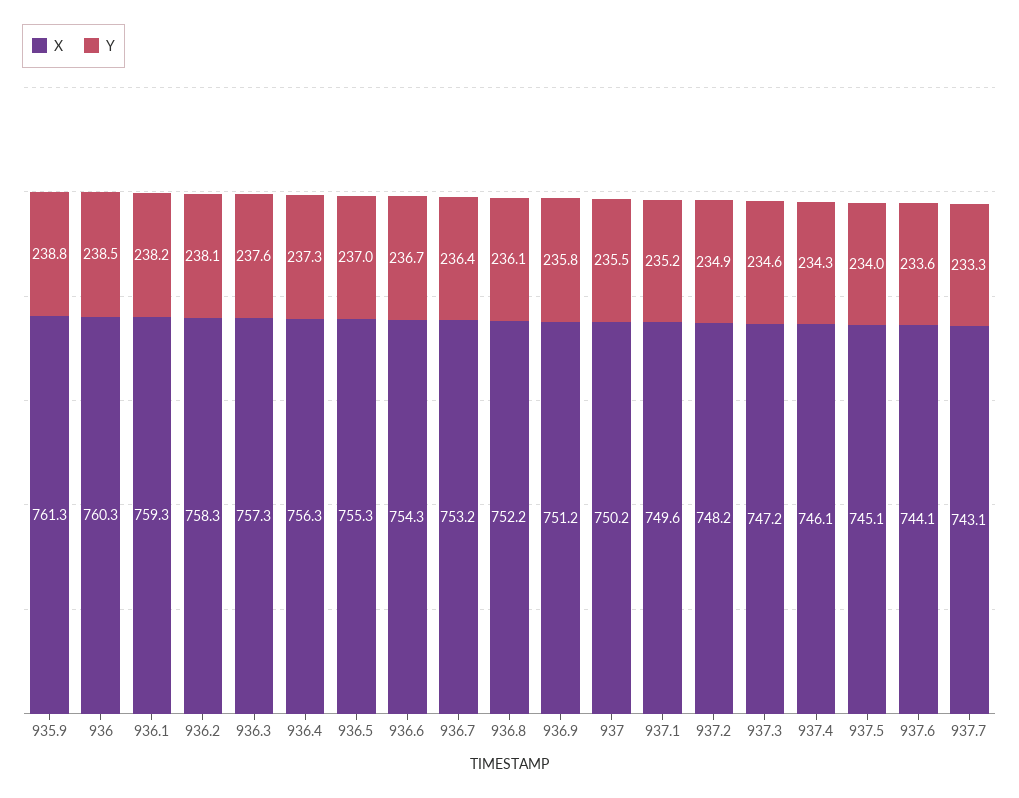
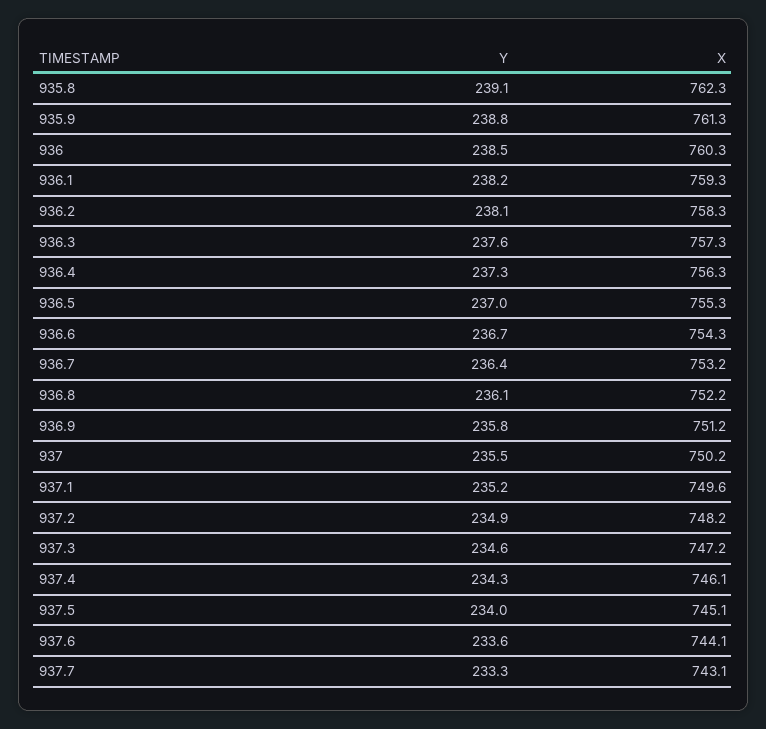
Y, 935.8: none -> 239.1
X, 935.8: none -> 762.3

